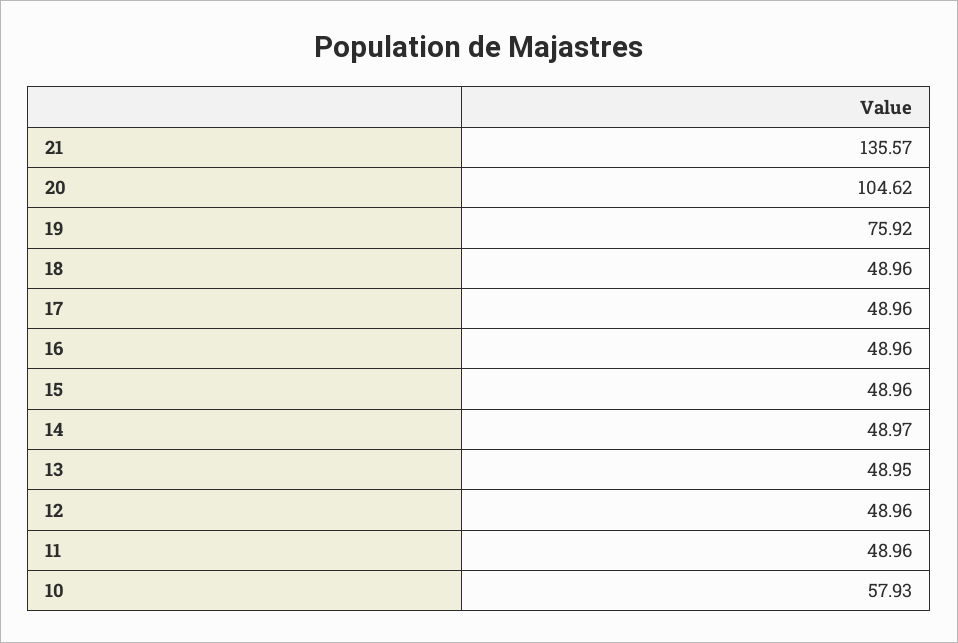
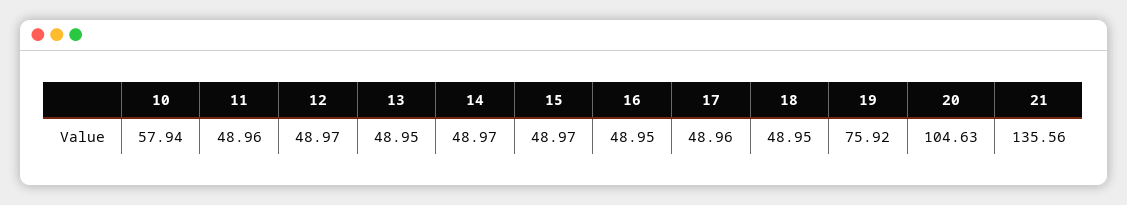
21: 135.57 -> 135.56
20: 104.62 -> 104.63
18: 48.96 -> 48.95
16: 48.96 -> 48.95
15: 48.96 -> 48.97
12: 48.96 -> 48.97
10: 57.93 -> 57.94

